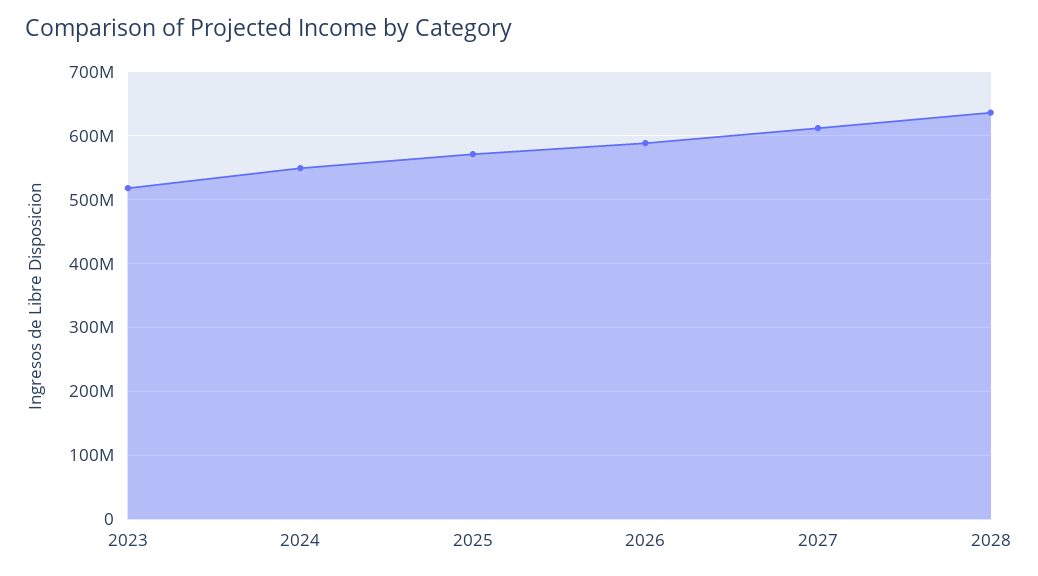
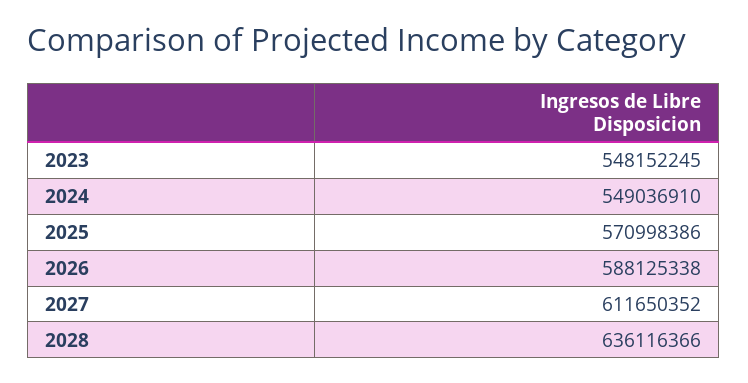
2023: 520000000 -> 548152245

